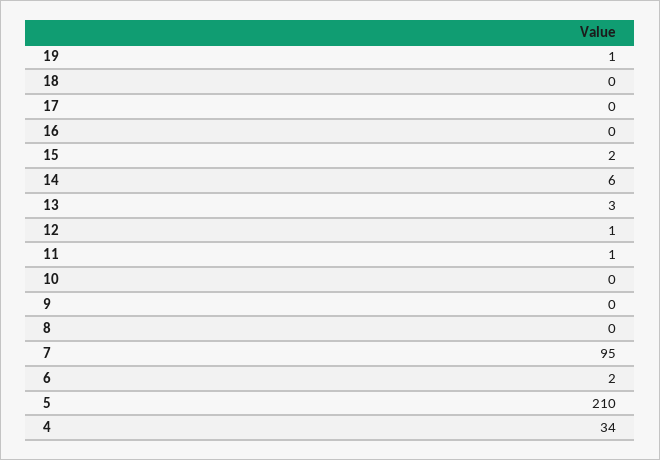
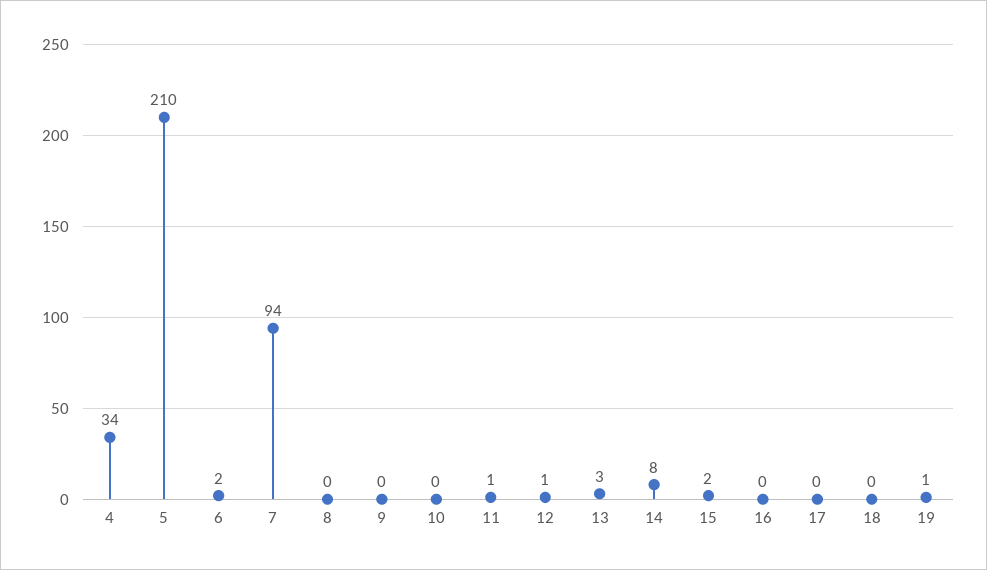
14: 6 -> 8
7: 95 -> 94

